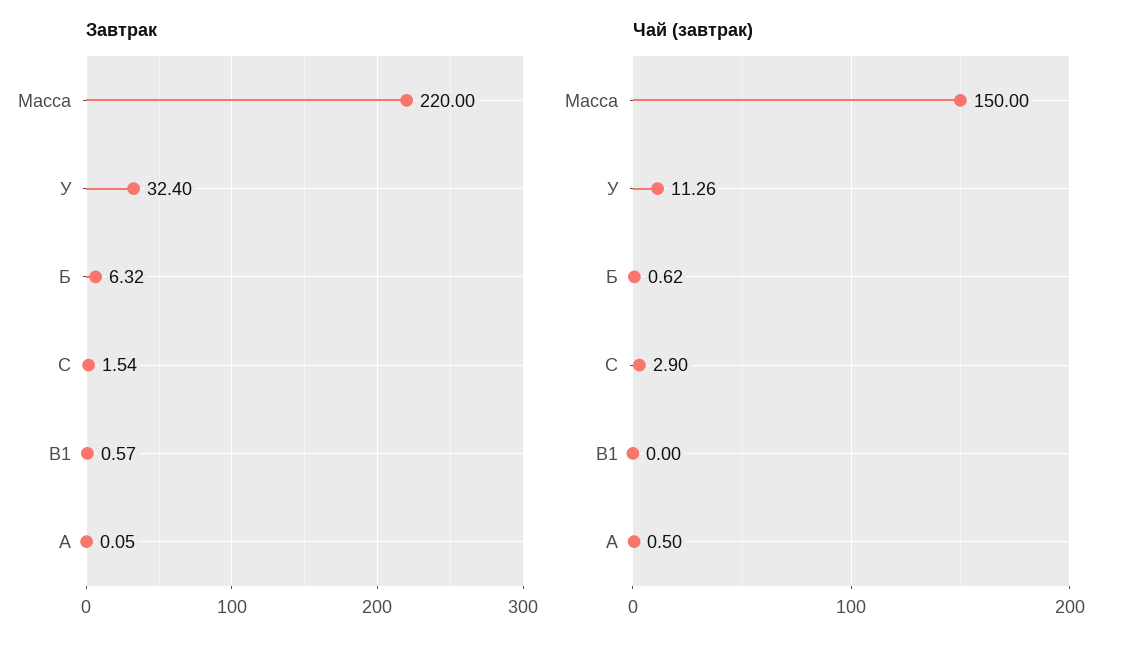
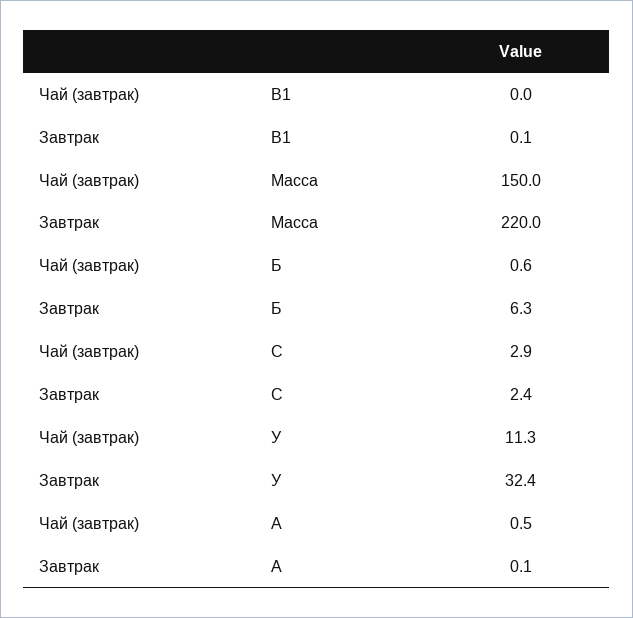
Завтрак, С: 1.54 -> 2.4
Завтрак, В1: 0.57 -> 0.1

